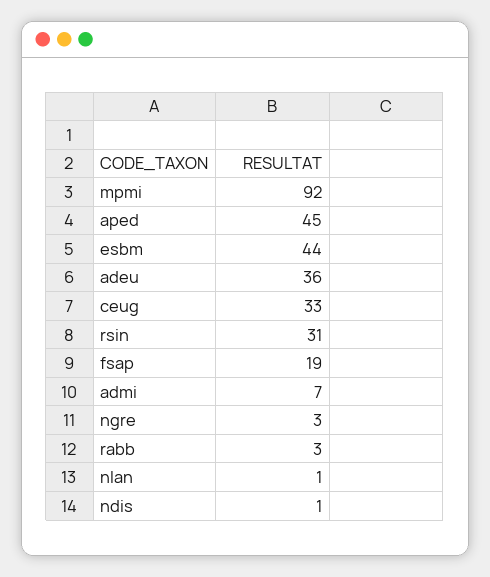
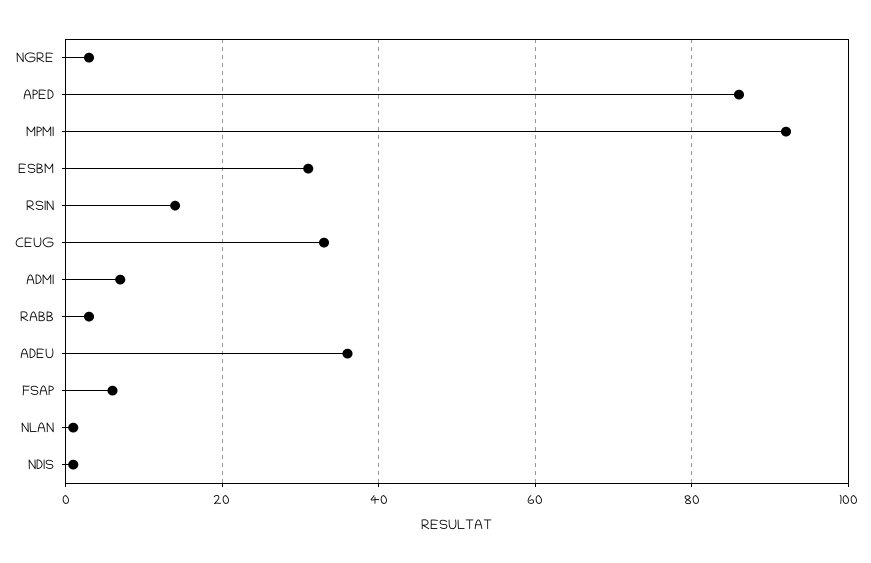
aped: 45 -> 85
esbm: 44 -> 30
rsin: 31 -> 15
fsap: 19 -> 5

